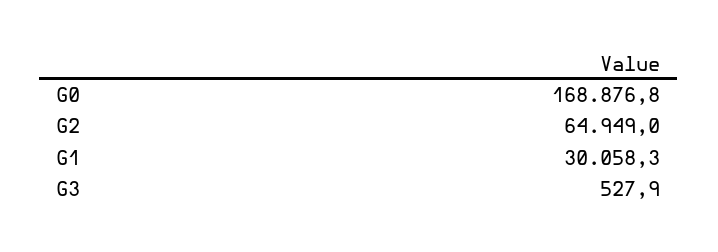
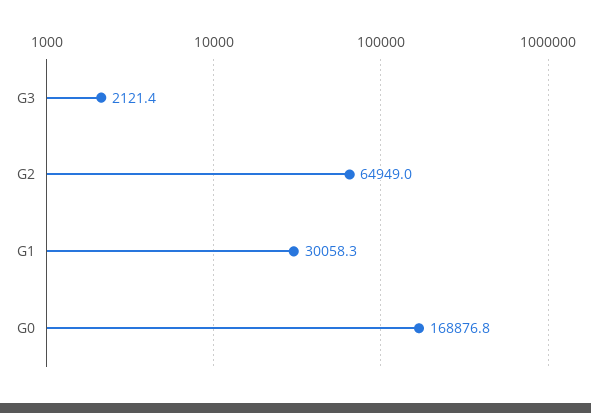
G3: 527.9 -> 2121.4

